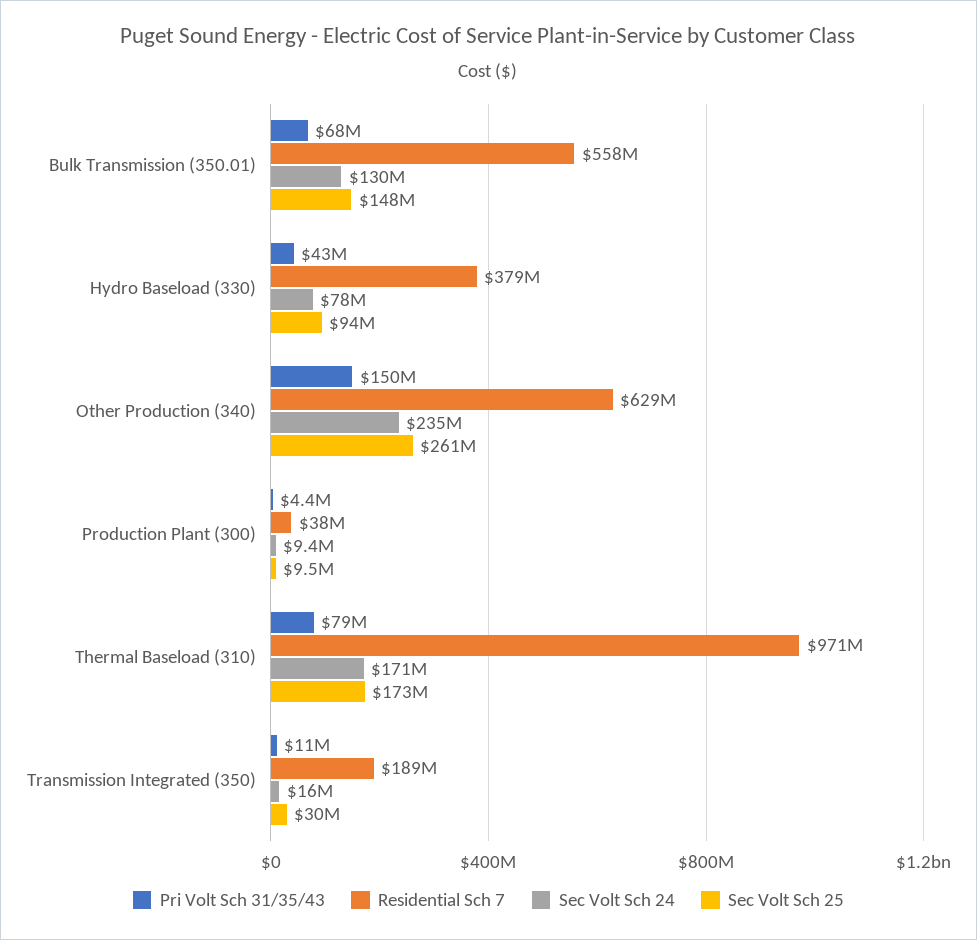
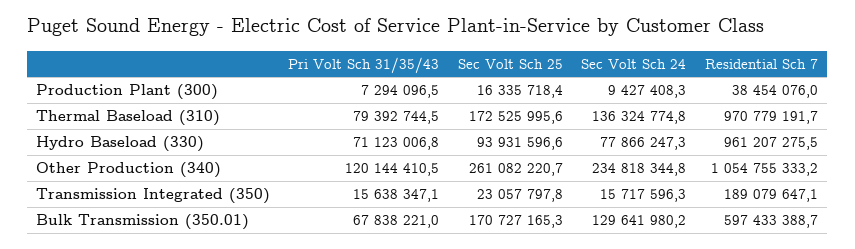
Residential Sch 7, Bulk Transmission (350.01): 558000000 -> 597433388.7
Sec Volt Sch 25, Bulk Transmission (350.01): 148000000 -> 170727165.3
Pri Volt Sch 31/35/43, Hydro Baseload (330): 43000000 -> 71123006.8
Residential Sch 7, Hydro Baseload (330): 379000000 -> 961207275.5
Pri Volt Sch 31/35/43, Other Production (340): 150000000 -> 120144410.5
Residential Sch 7, Other Production (340): 629000000 -> 1054755333.2
Pri Volt Sch 31/35/43, Production Plant (300): 4400000 -> 7294096.5
Sec Volt Sch 25, Production Plant (300): 9500000 -> 16335718.4
Sec Volt Sch 24, Thermal Baseload (310): 171000000 -> 136324774.8
Pri Volt Sch 31/35/43, Transmission Integrated (350): 11000000 -> 15638347.1
Sec Volt Sch 25, Transmission Integrated (350): 30000000 -> 23057797.8

